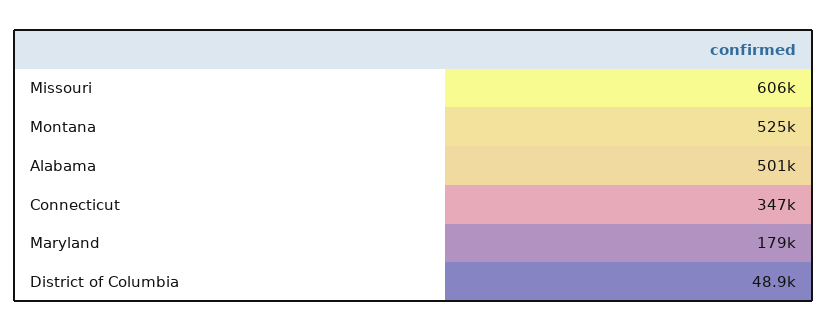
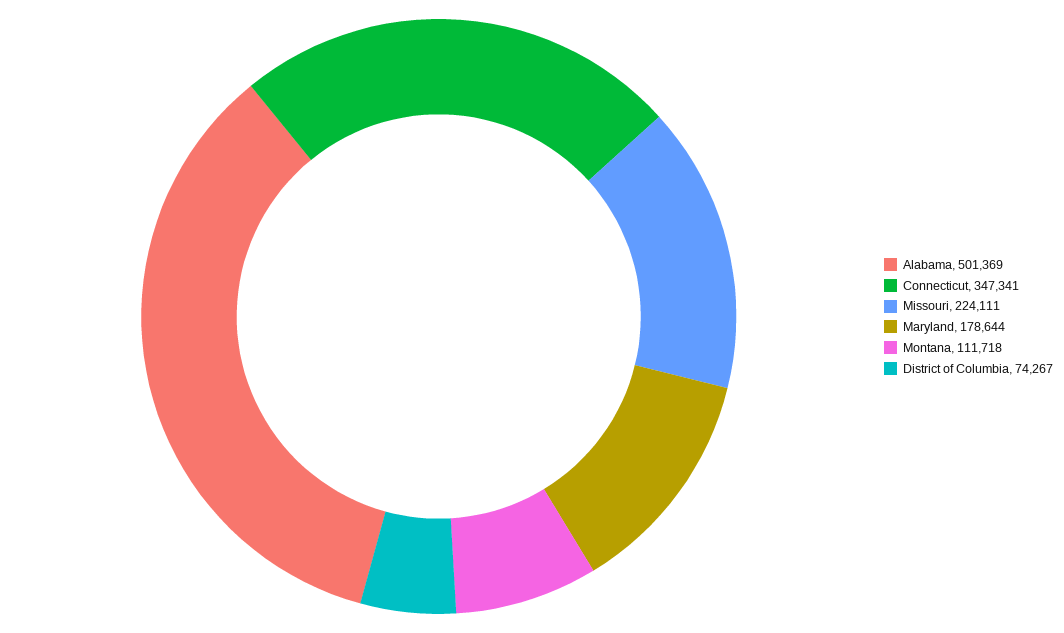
Missouri: 606000 -> 224111
Montana: 525000 -> 111718
District of Columbia: 48900 -> 74267

